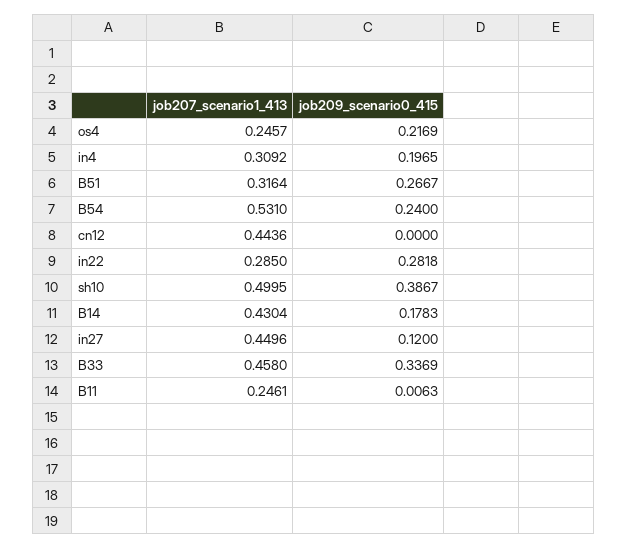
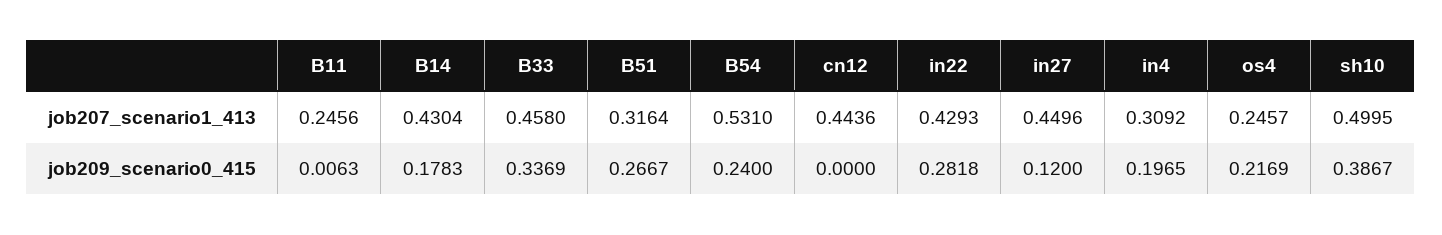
job207_scenario1_413, in22: 0.285 -> 0.4293
job207_scenario1_413, B11: 0.2461 -> 0.2456

